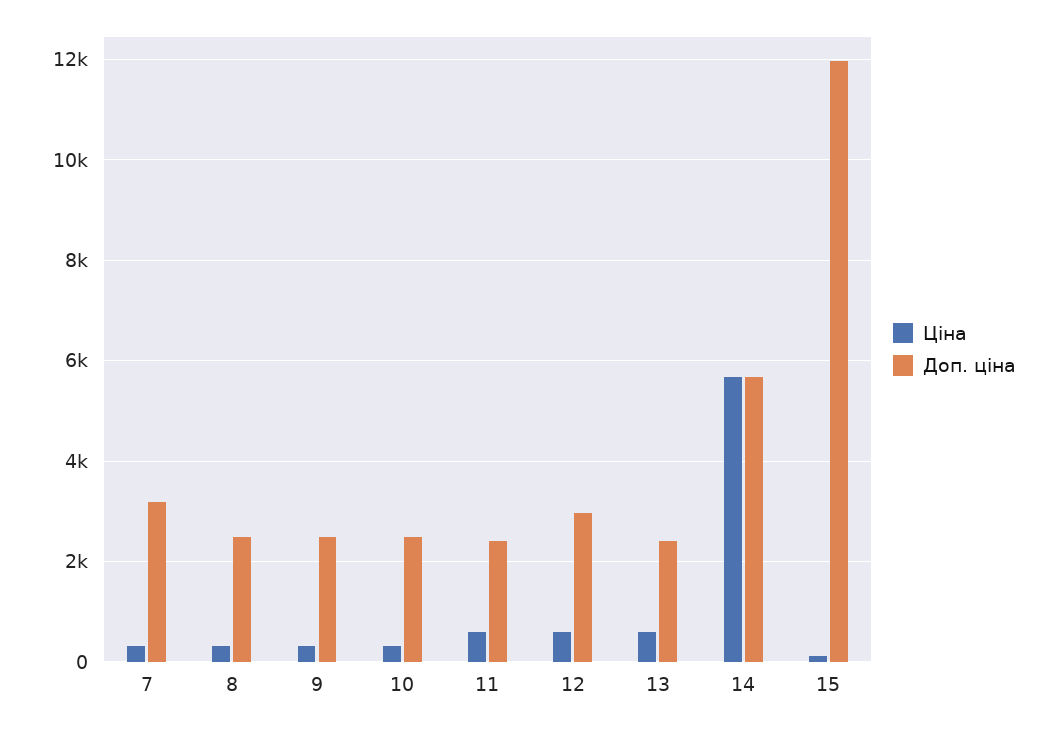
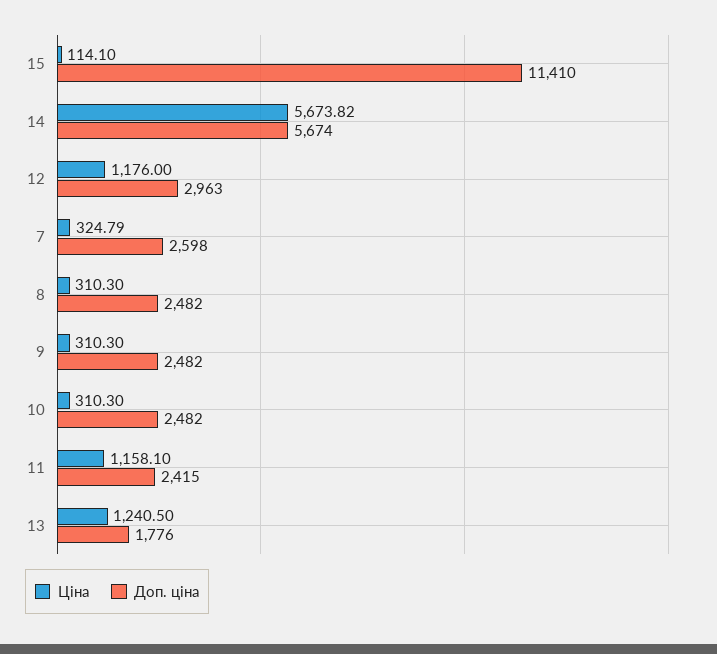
Доп. ціна, 7: 3200 -> 2598
Ціна, 11: 600 -> 1158.1
Ціна, 12: 600 -> 1176
Ціна, 13: 600 -> 1240.5
Доп. ціна, 13: 2400 -> 1776
Доп. ціна, 15: 12000 -> 11410

